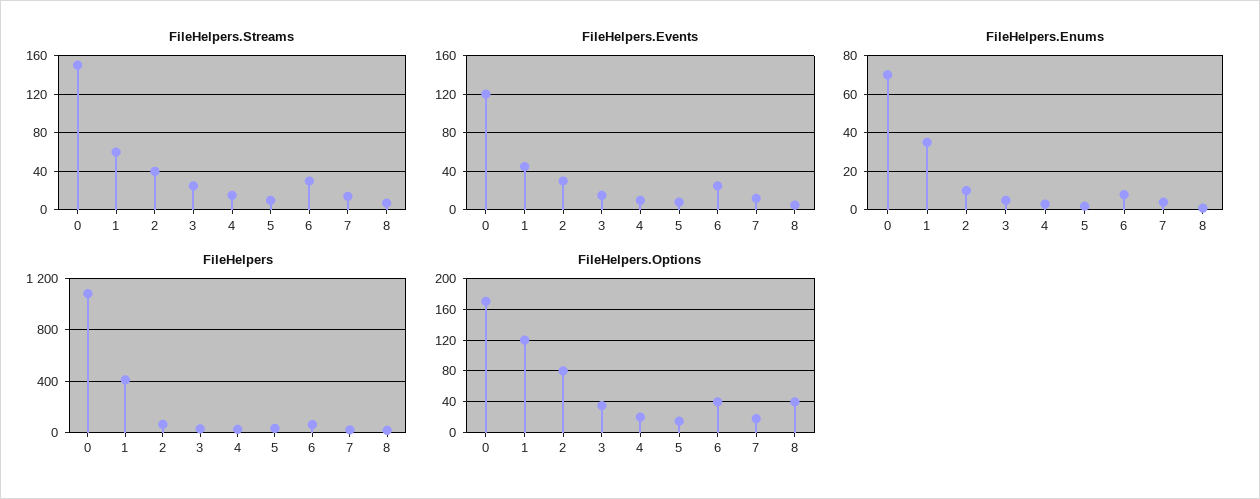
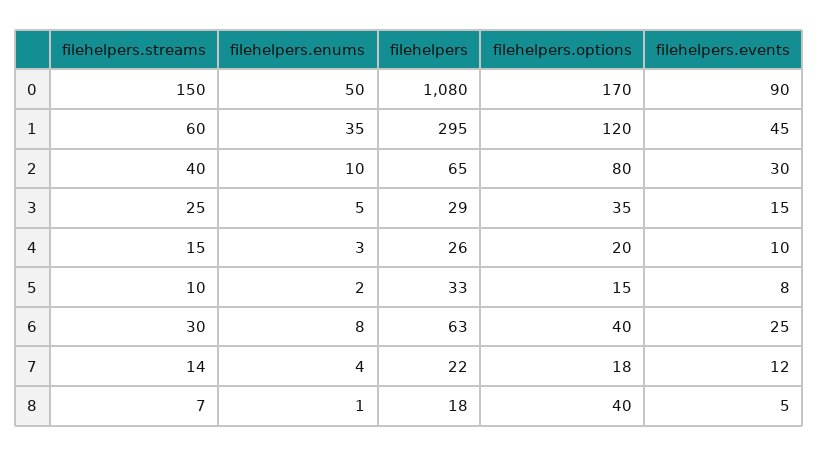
FileHelpers.Events, 0: 120 -> 90
FileHelpers.Enums, 0: 70 -> 50
FileHelpers, 1: 400 -> 295

